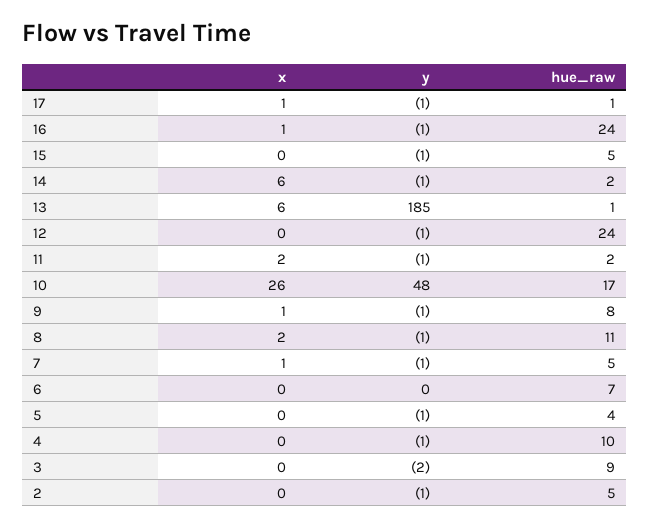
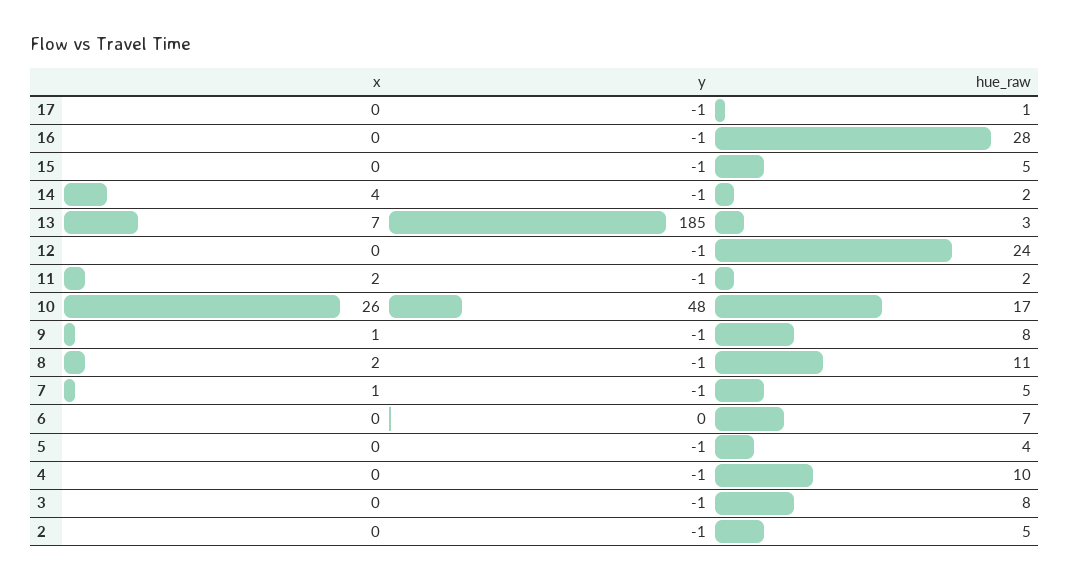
x, 17: 1 -> 0
x, 16: 1 -> 0
hue_raw, 16: 24 -> 28
x, 14: 6 -> 4
x, 13: 6 -> 7
hue_raw, 13: 1 -> 3
y, 3: -2 -> -1
hue_raw, 3: 9 -> 8

